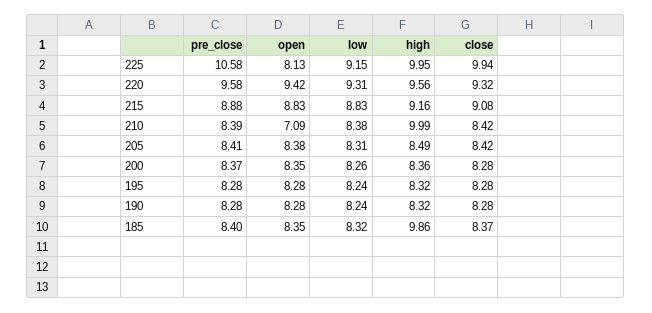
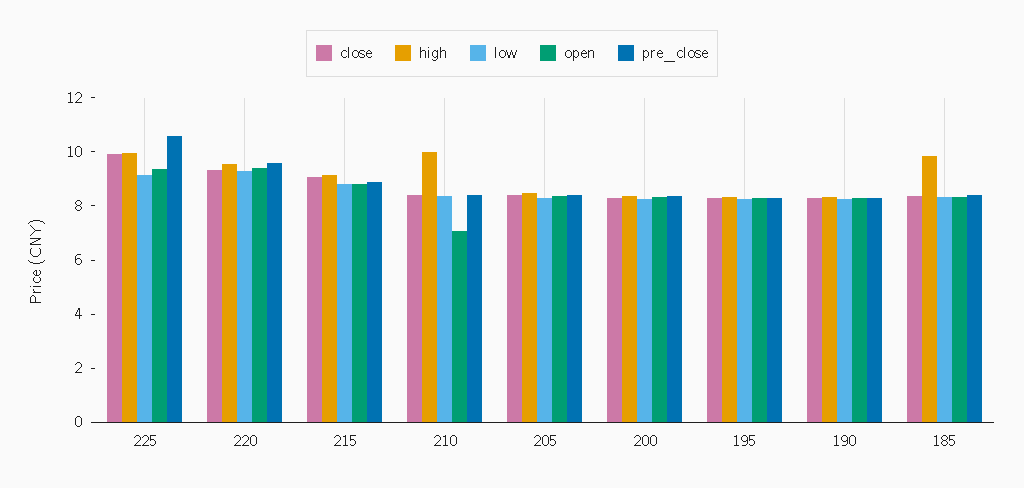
open, 225: 8.13 -> 9.5

